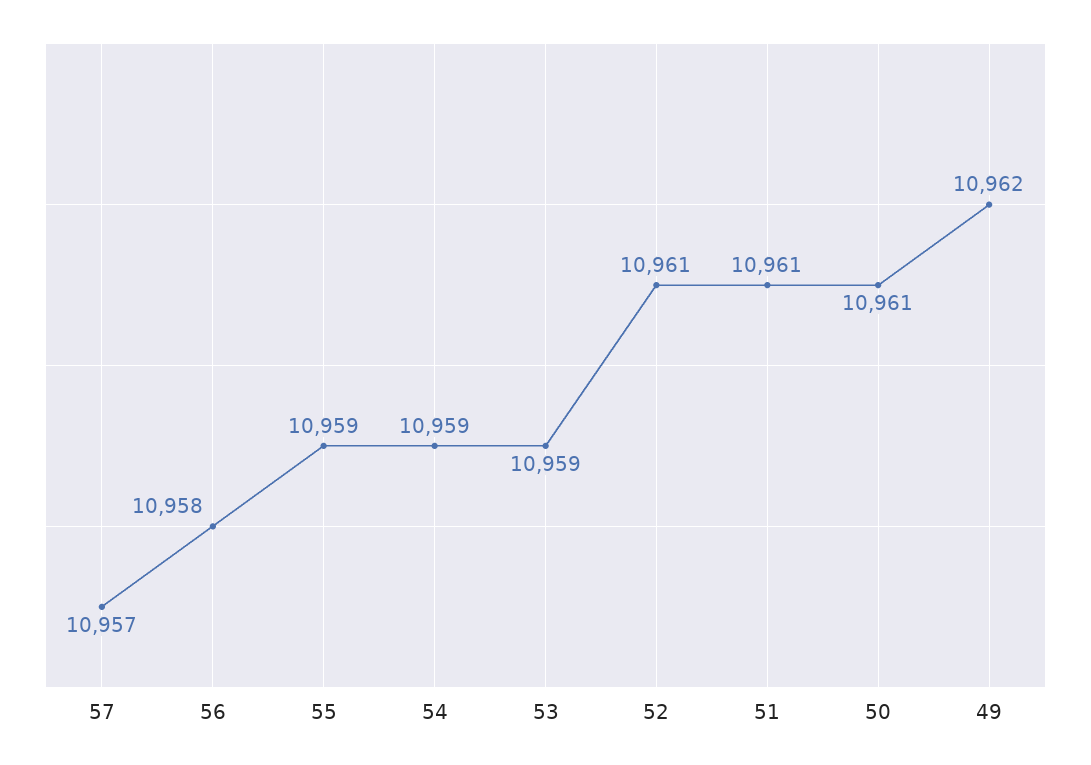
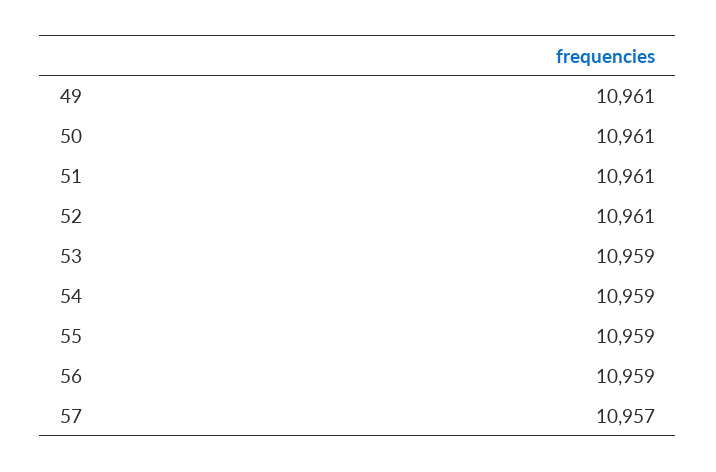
56: 10958 -> 10959
49: 10962 -> 10961

